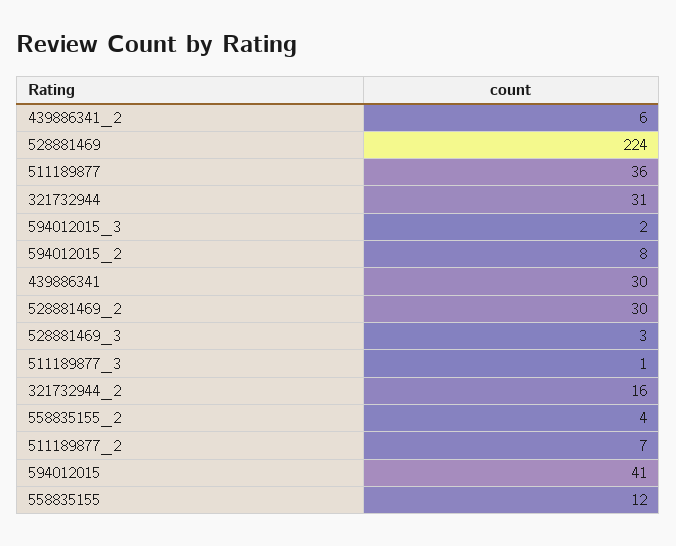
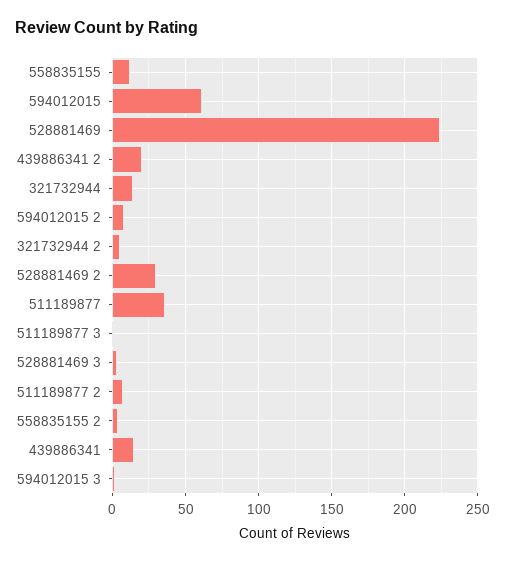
439886341_2: 6 -> 20
321732944: 31 -> 15
439886341: 30 -> 15
321732944_2: 16 -> 5
594012015: 41 -> 60

